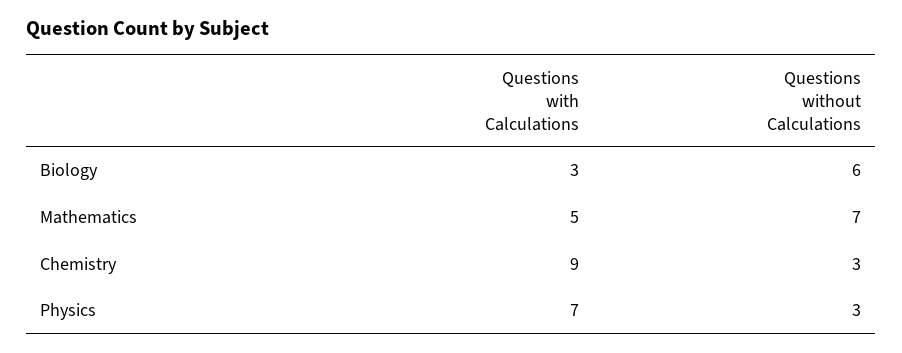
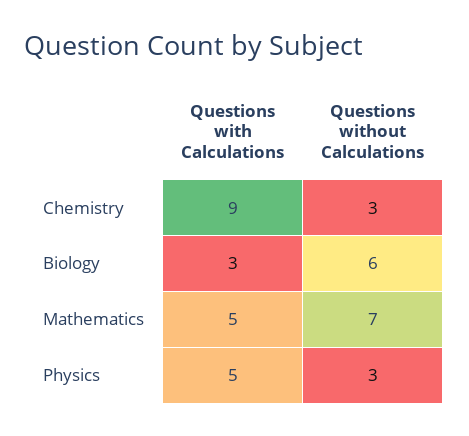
Questions with Calculations, Physics: 7 -> 5

